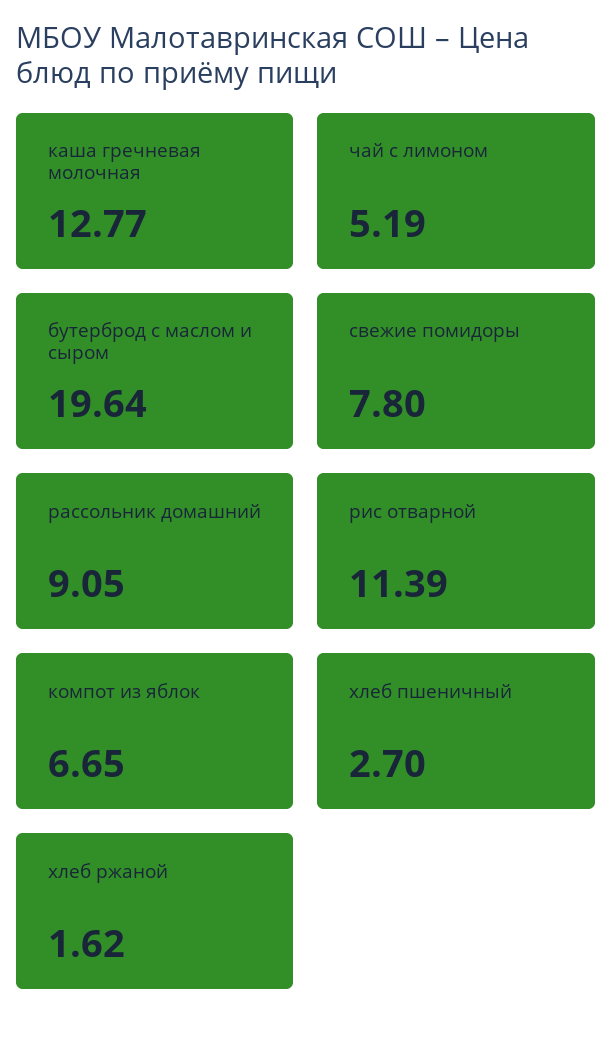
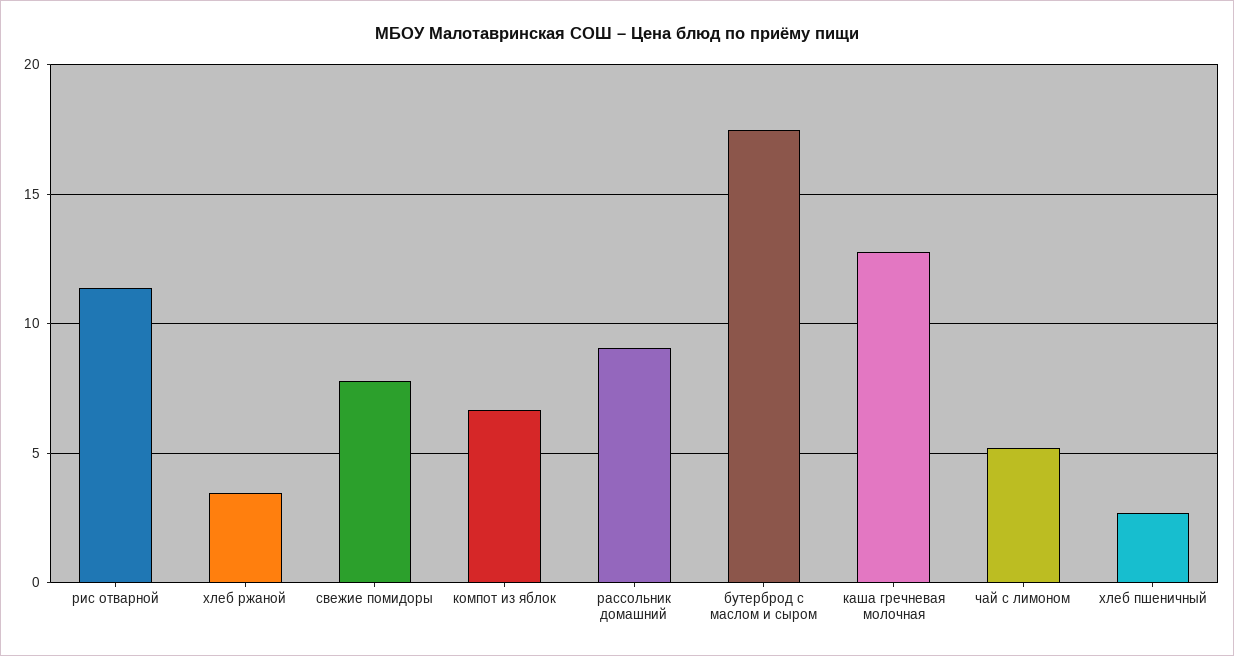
бутерброд с маслом и сыром: 19.64 -> 17.5
хлеб ржаной: 1.62 -> 3.5

